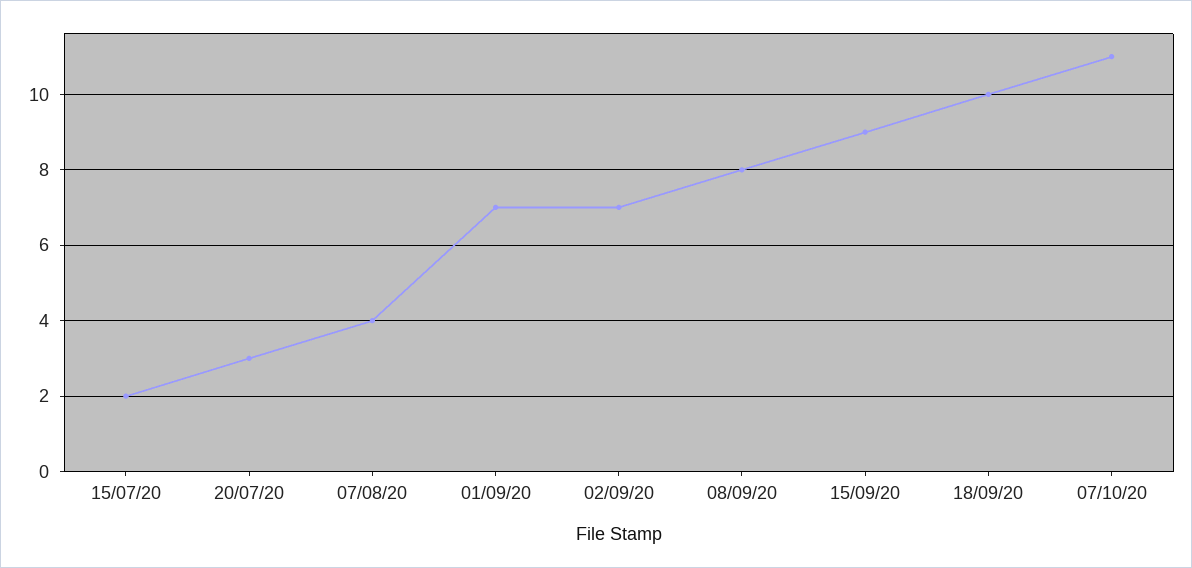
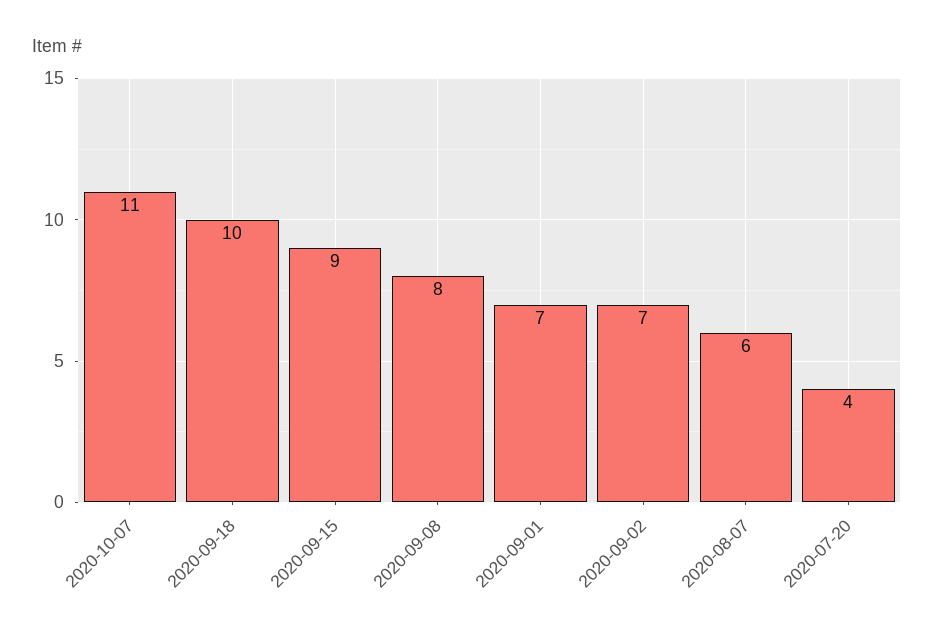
15/07/20: 2 -> none
20/07/20: 3 -> 4
07/08/20: 4 -> 6

